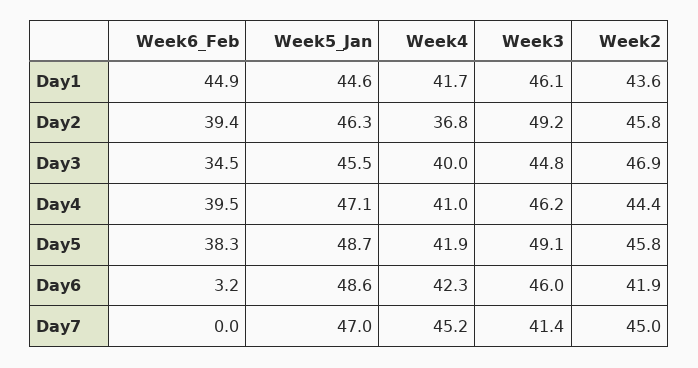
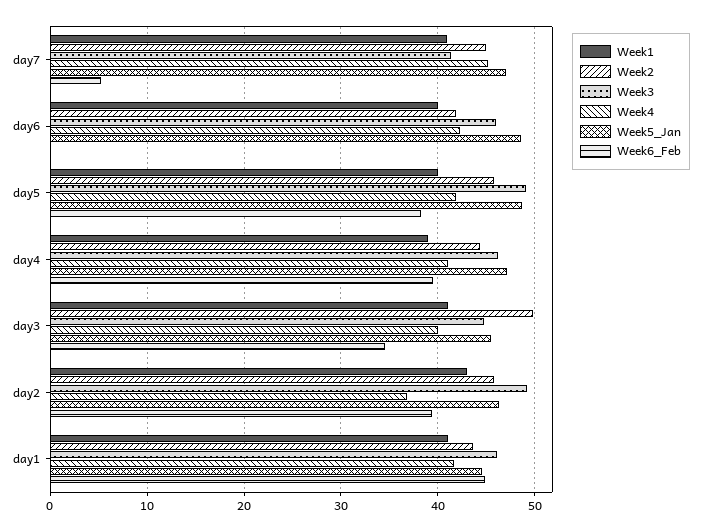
Week2, Day3: 46.9 -> 50
Week6_Feb, Day6: 3.2 -> 0
Week6_Feb, Day7: 0 -> 5
Week1, Day7: none -> 41
Week1, Day6: none -> 40
Week1, Day5: none -> 40
Week1, Day4: none -> 39
Week1, Day3: none -> 41
Week1, Day2: none -> 43
Week1, Day1: none -> 41

